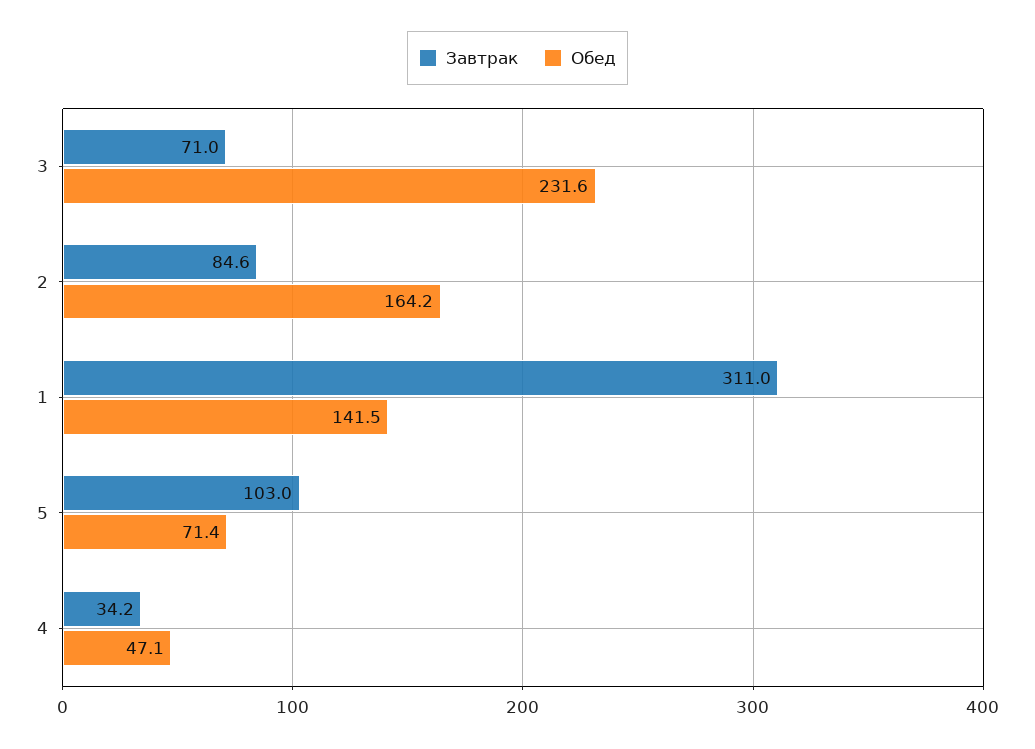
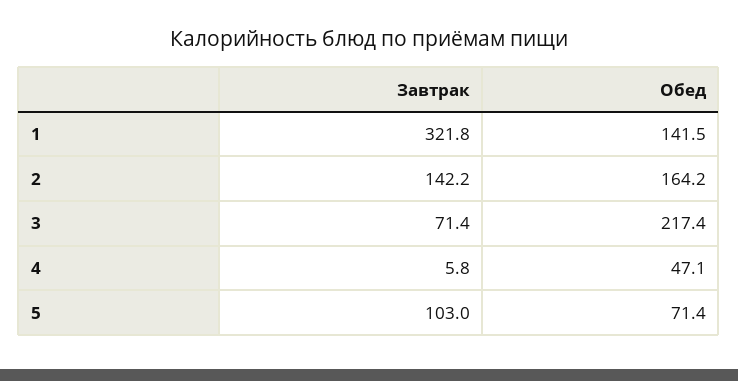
Завтрак, 3: 71 -> 71.4
Обед, 3: 231.6 -> 217.4
Завтрак, 2: 84.6 -> 142.2
Завтрак, 1: 311 -> 321.8
Завтрак, 4: 34.2 -> 5.8

